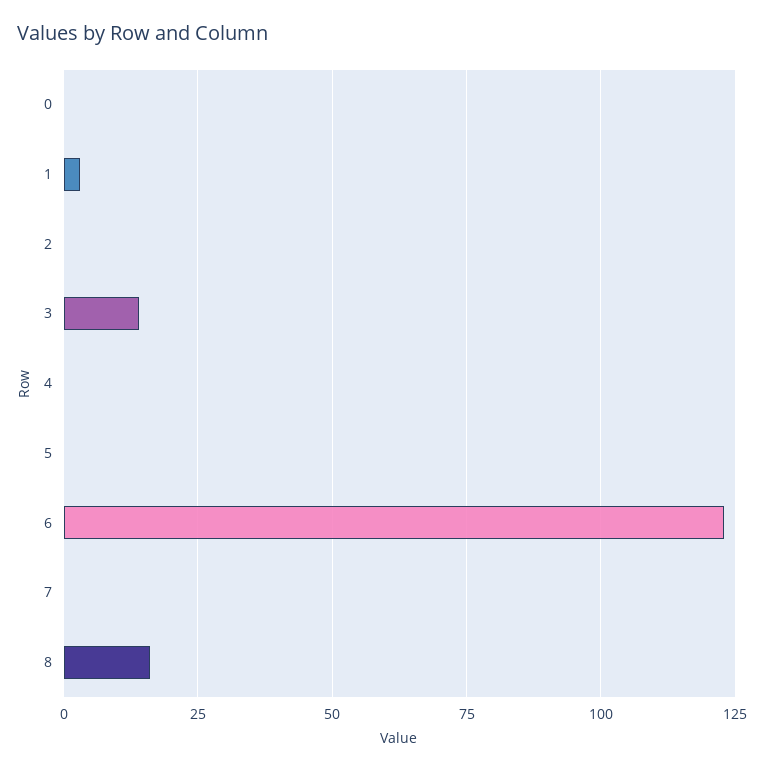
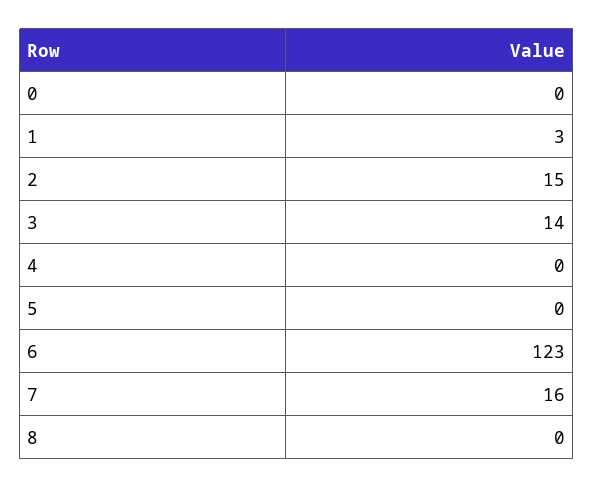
2: 0 -> 15
7: 0 -> 16
8: 15 -> 0

